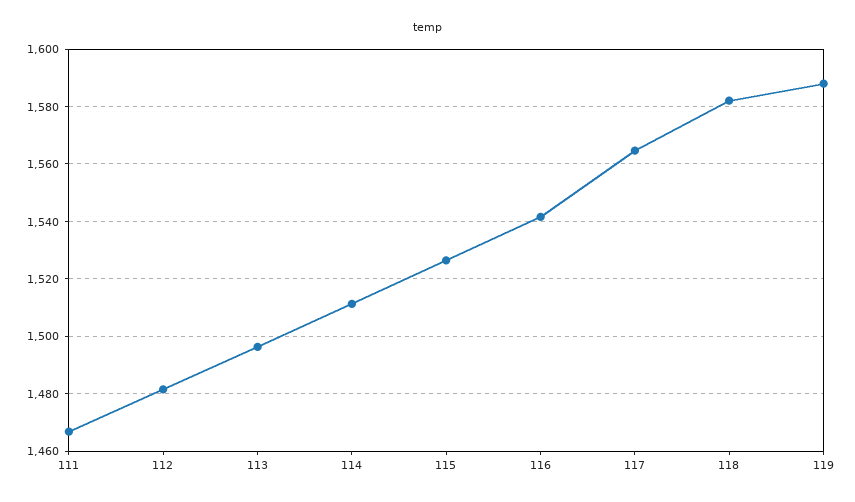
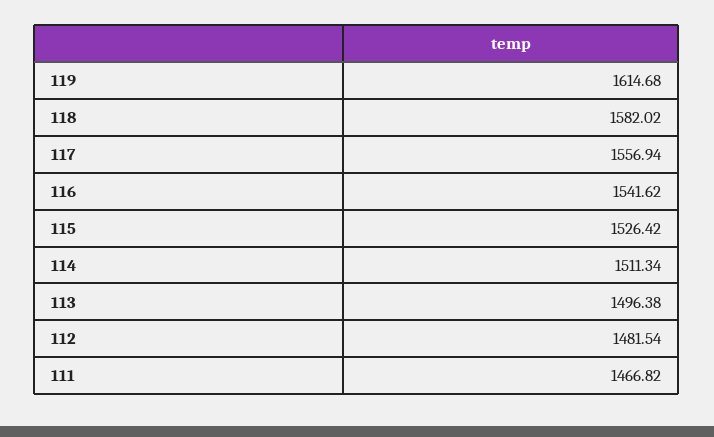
117: 1565 -> 1556.94
119: 1587.5 -> 1614.68

